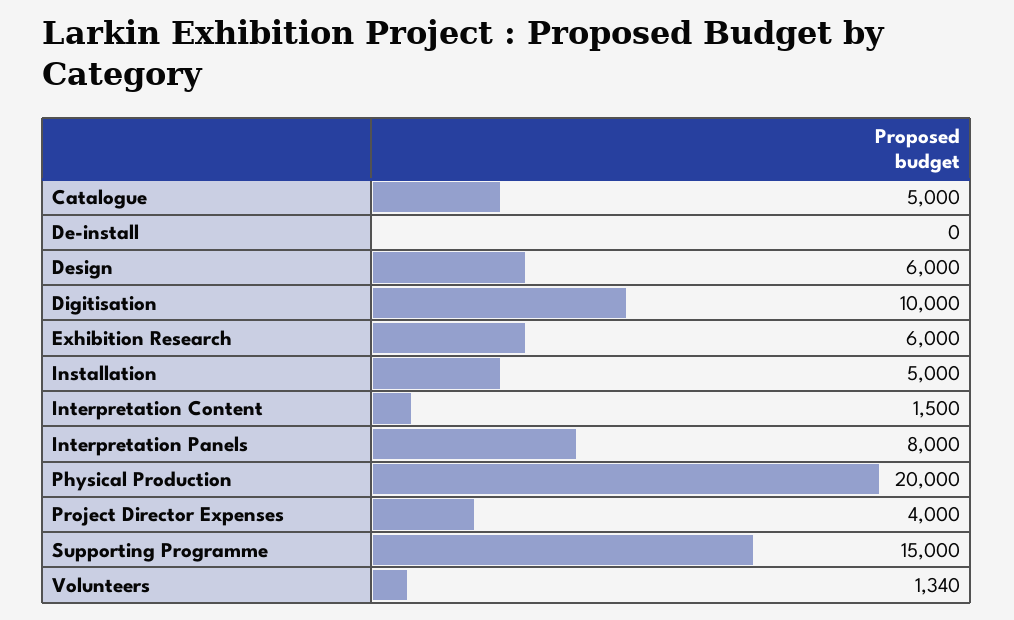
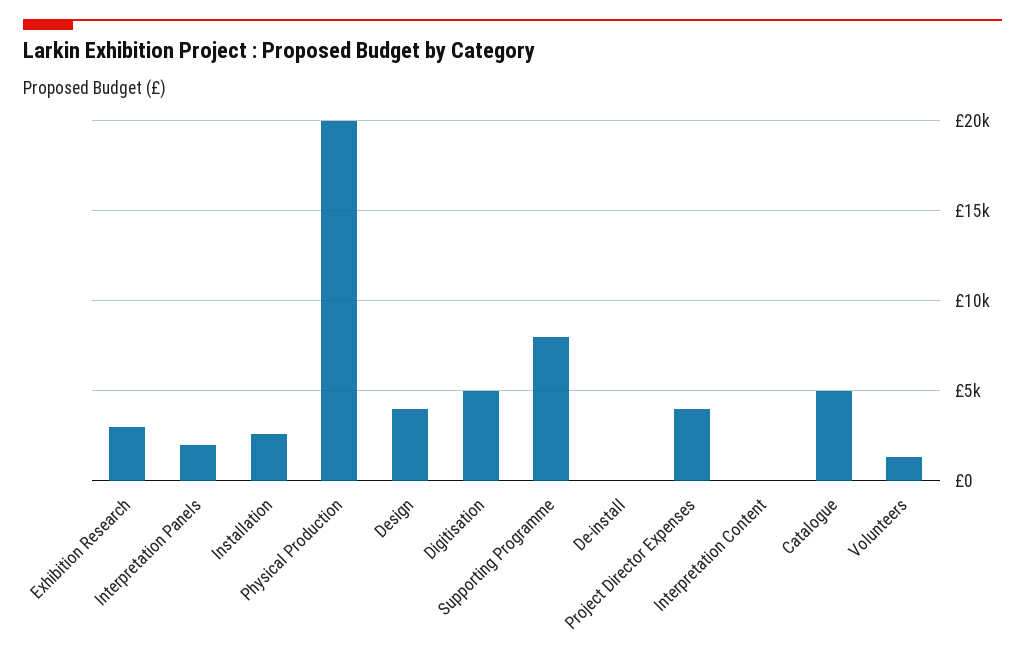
Design: 6000 -> 4000
Digitisation: 10000 -> 5000
Exhibition Research: 6000 -> 3000
Installation: 5000 -> 2500
Interpretation Content: 1500 -> 0
Interpretation Panels: 8000 -> 2000
Supporting Programme: 15000 -> 8000

